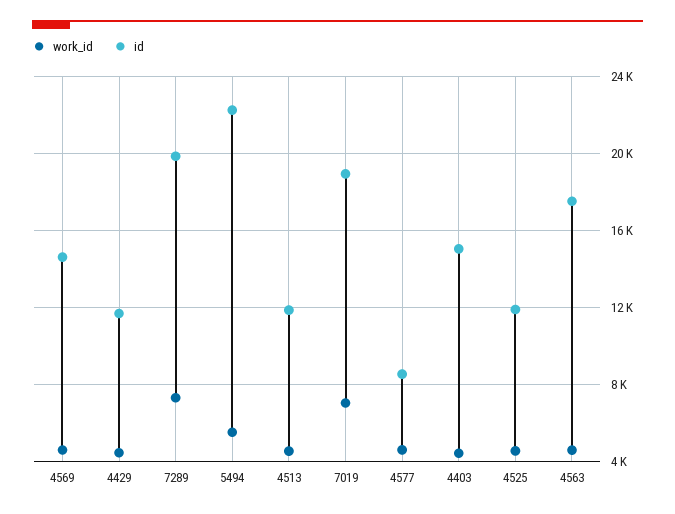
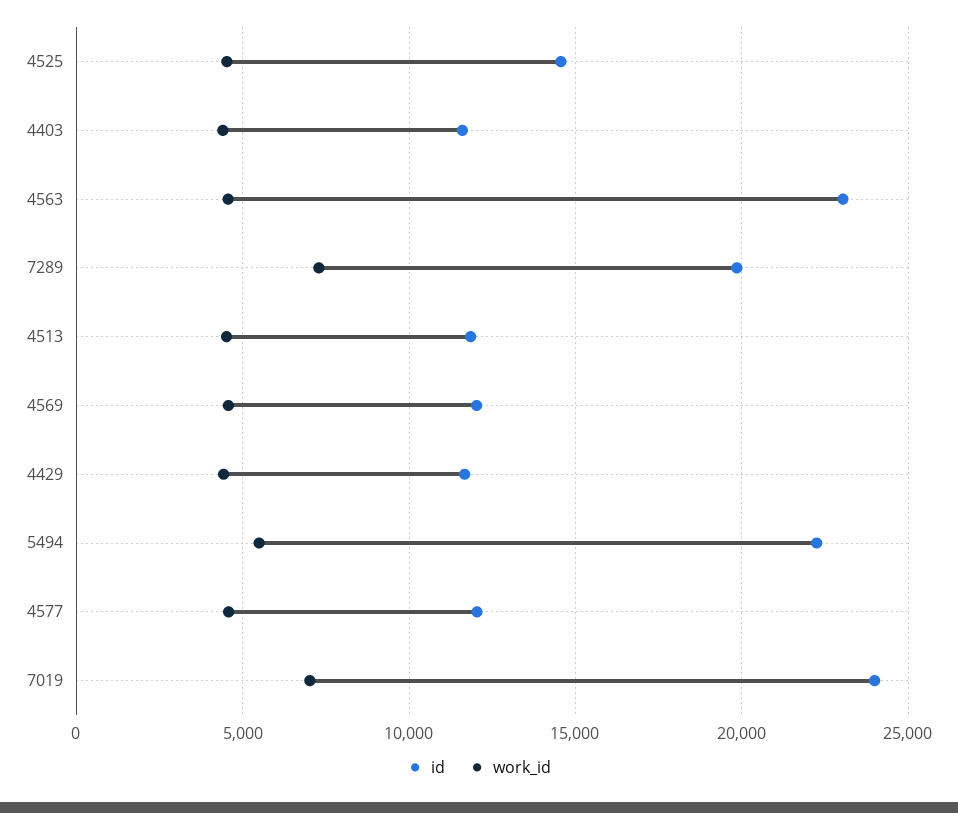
id, 4569: 14500 -> 12000
id, 7019: 19000 -> 24000
id, 4577: 8500 -> 12000
id, 4403: 15000 -> 11500
id, 4525: 12000 -> 14500
id, 4563: 17500 -> 23000

